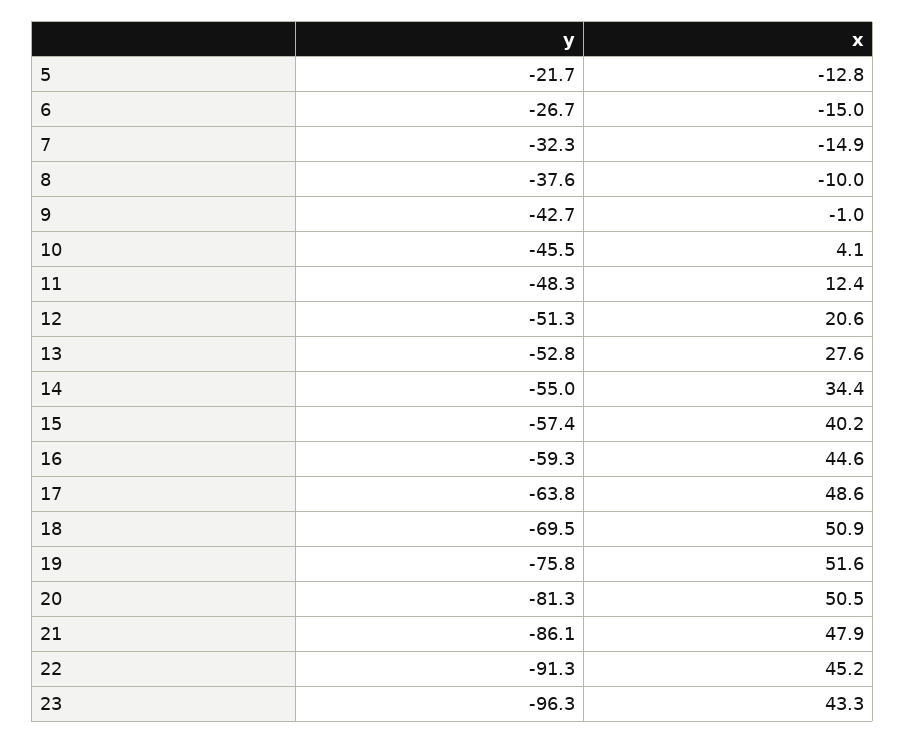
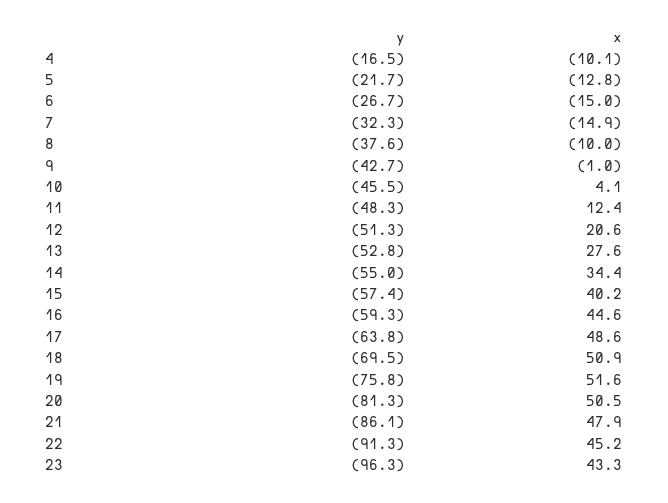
y, 4: none -> -16.5
x, 4: none -> -10.1

